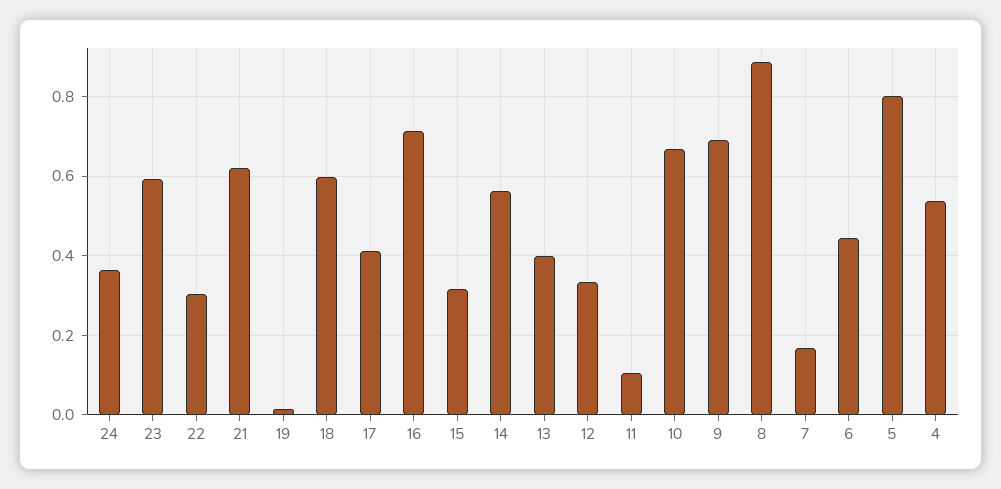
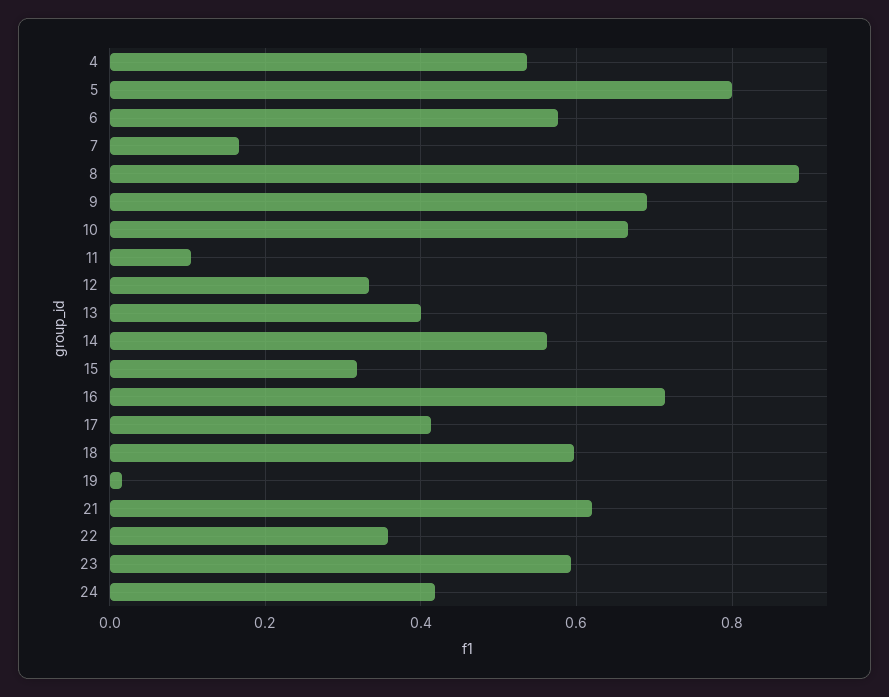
24: 0.36 -> 0.42
22: 0.3 -> 0.36
6: 0.44 -> 0.58

